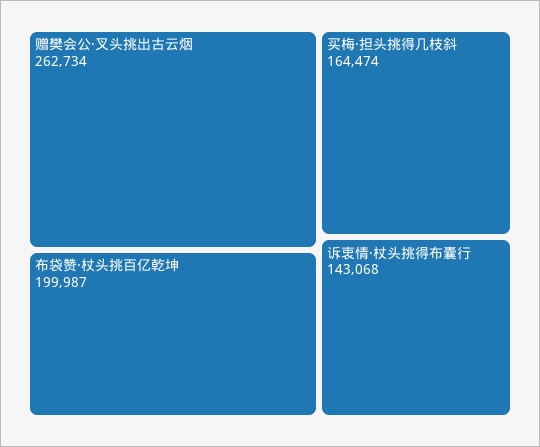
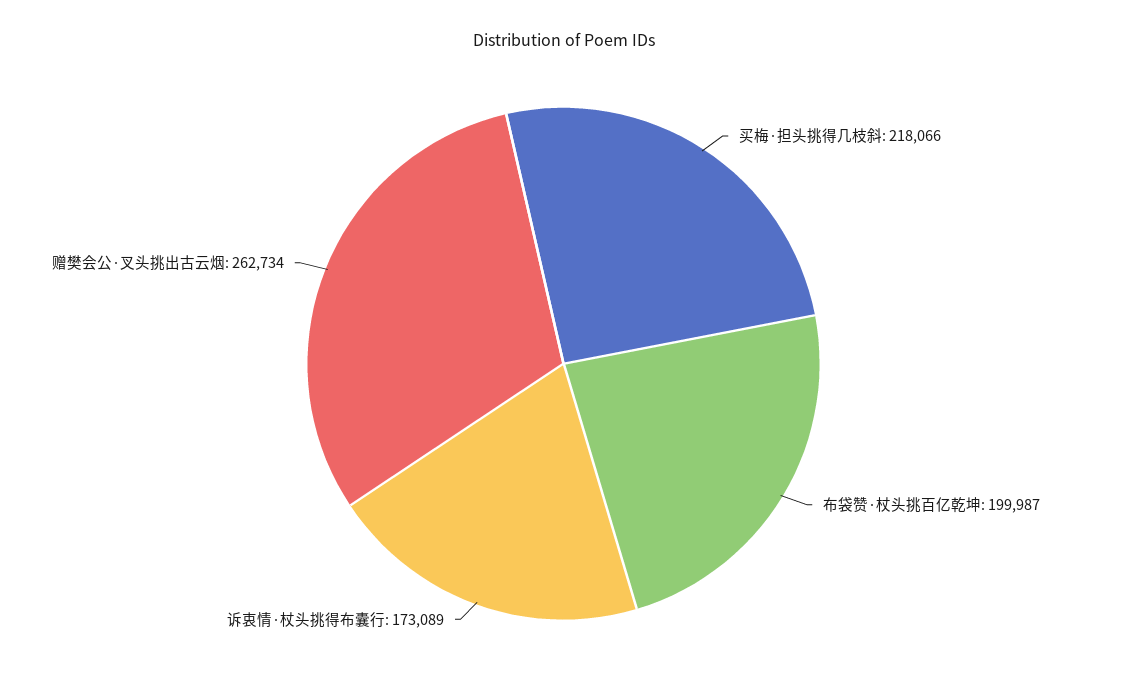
买梅·担头挑得几枝斜: 164474 -> 218066
诉衷情·杖头挑得布囊行: 143068 -> 173089

